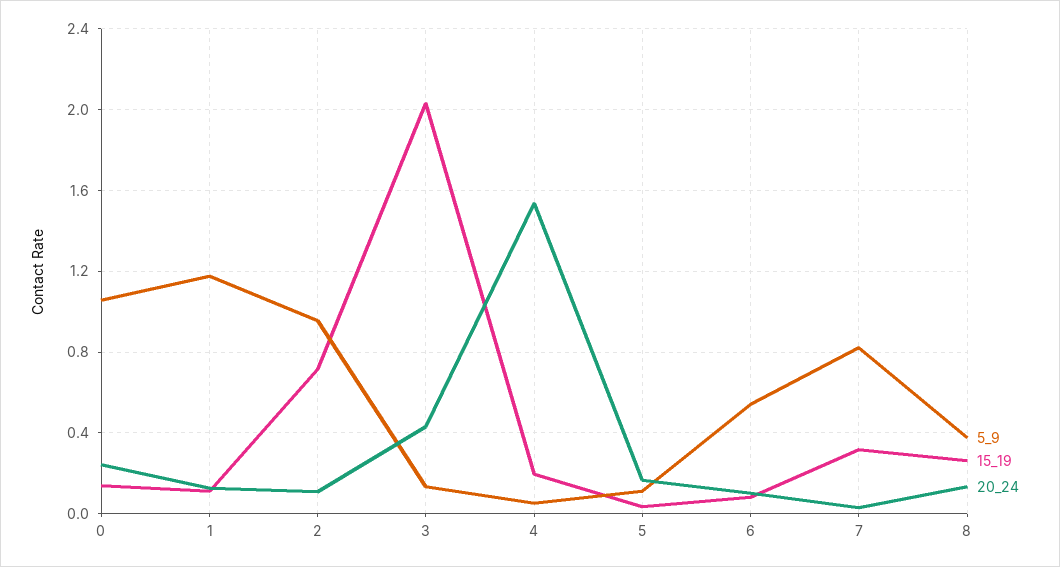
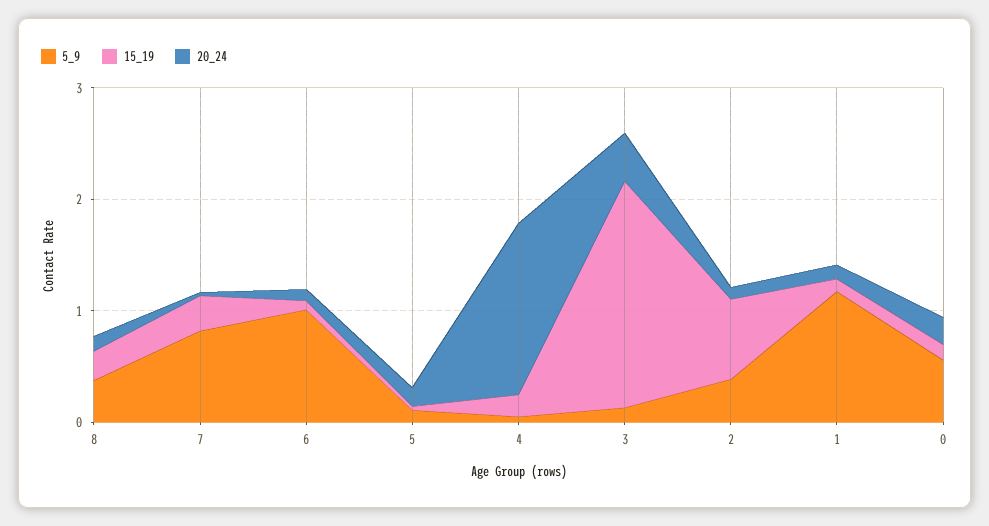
5_9, 0: 1.05 -> 0.6
5_9, 2: 0.95 -> 0.4
5_9, 6: 0.55 -> 1

